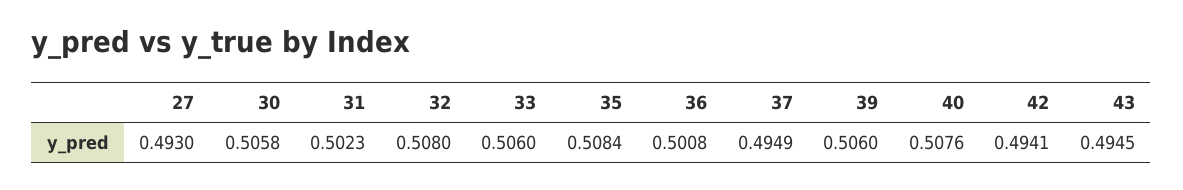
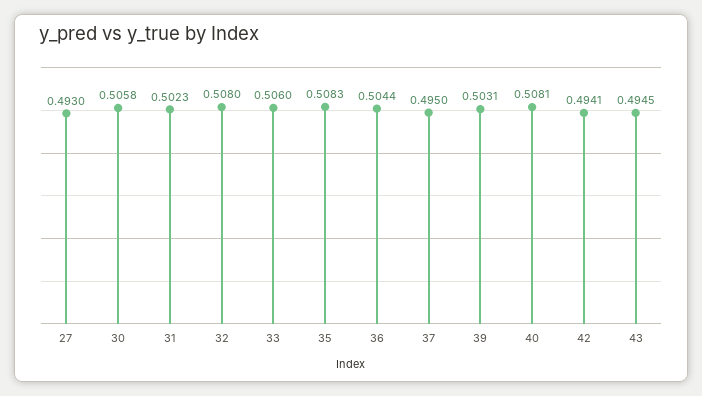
35: 0.5084 -> 0.5083
36: 0.5008 -> 0.5044
37: 0.4949 -> 0.495
39: 0.506 -> 0.5031
40: 0.5076 -> 0.5081

